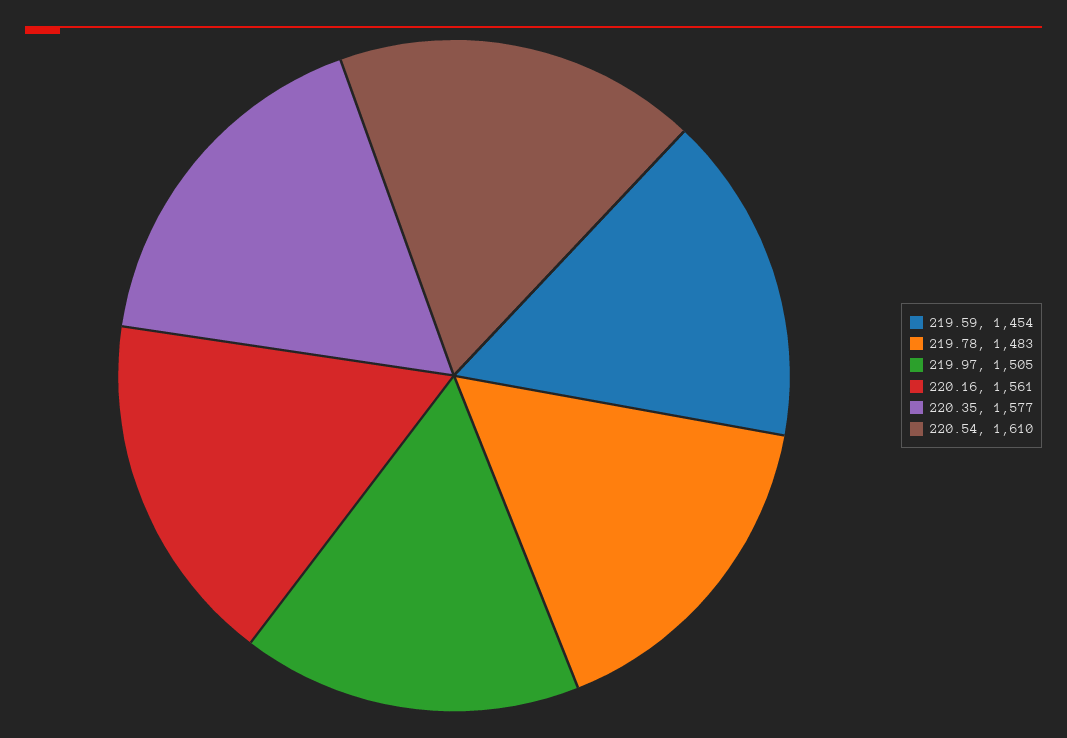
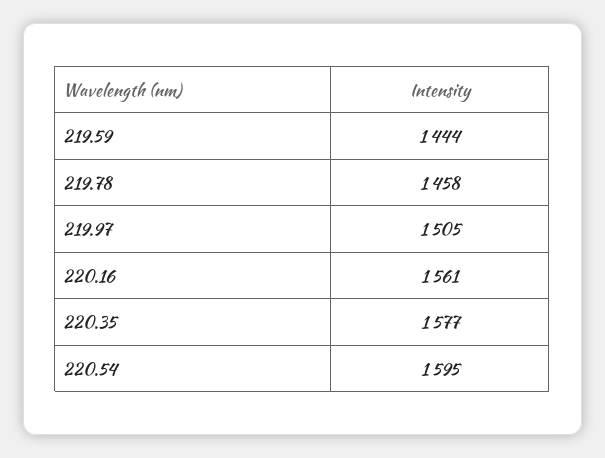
219.59: 1454 -> 1444
219.78: 1483 -> 1458
220.54: 1610 -> 1595

